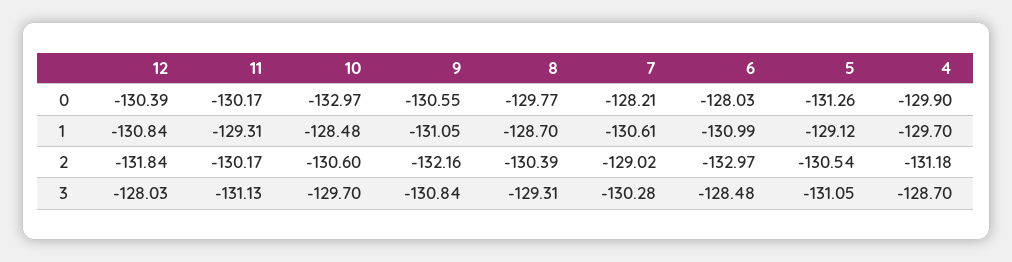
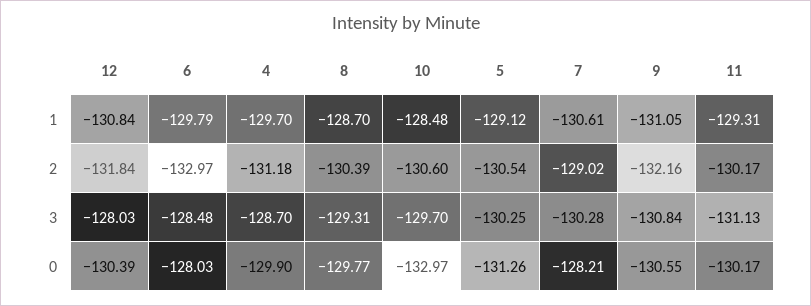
6, 1: -130.99 -> -129.79
5, 3: -131.05 -> -130.25

